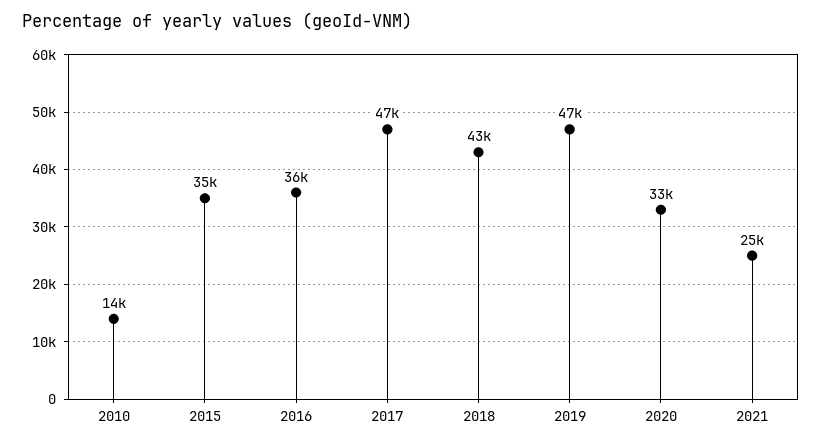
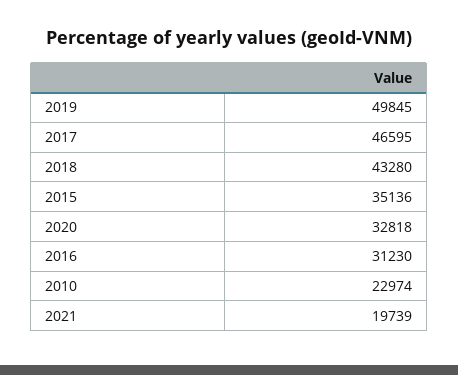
2010: 14000 -> 22974
2016: 36000 -> 31230
2019: 47000 -> 49845
2021: 25000 -> 19739

